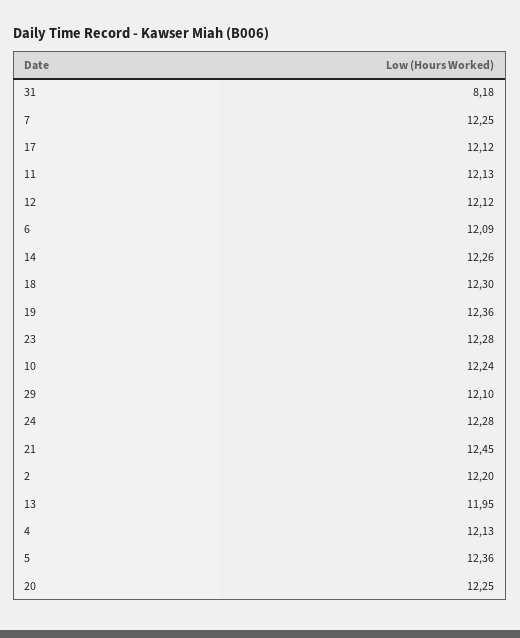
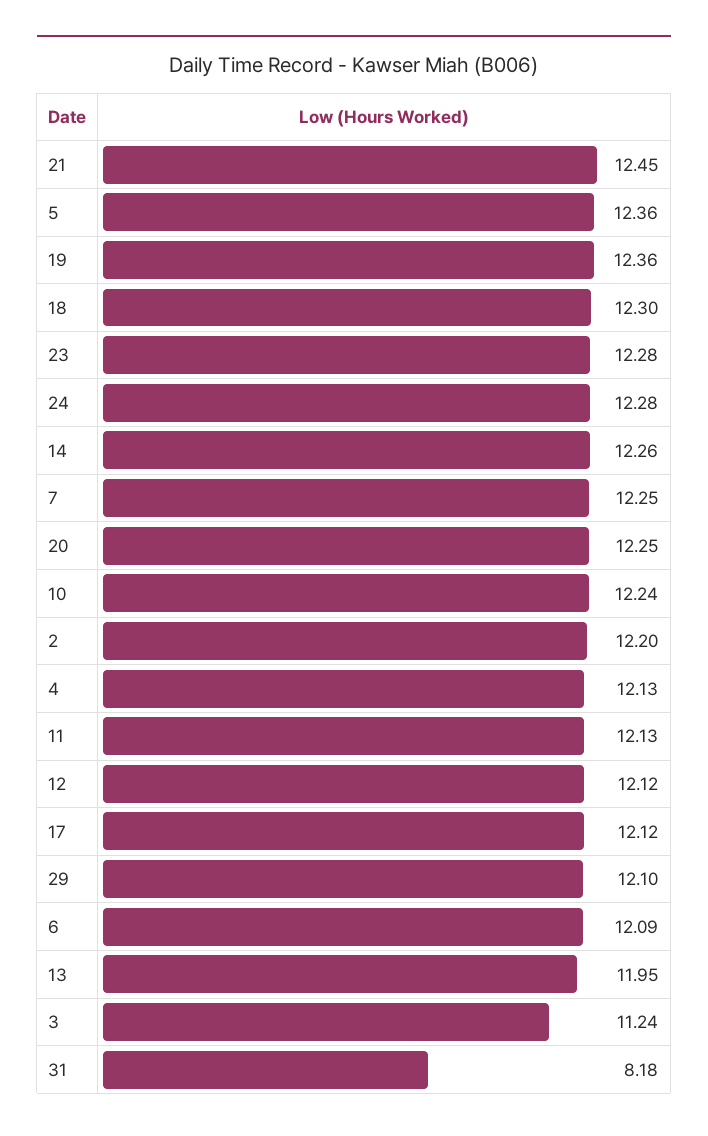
3: none -> 11.24

